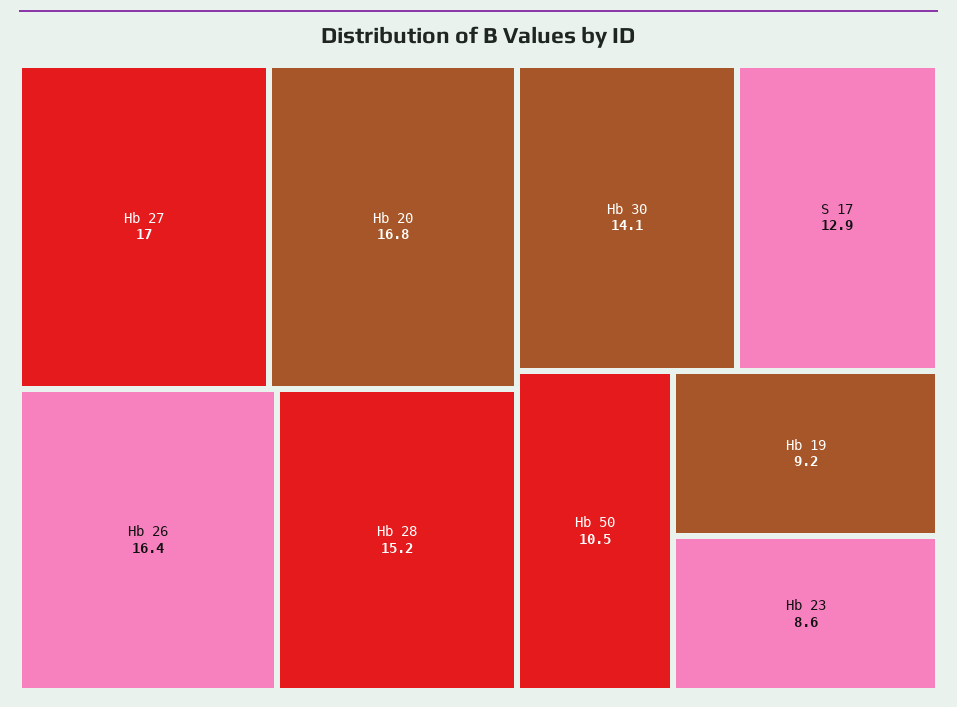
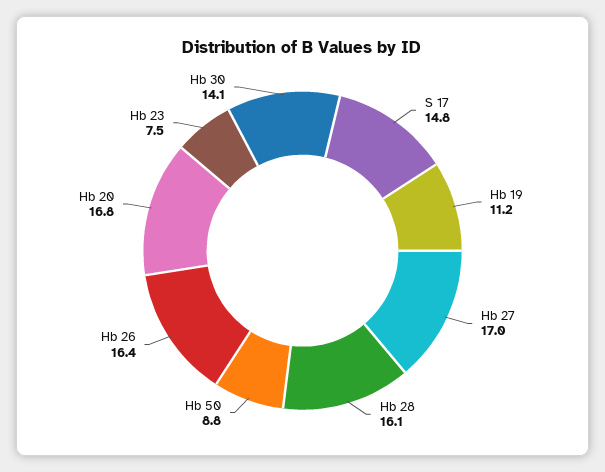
Hb 28: 15.2 -> 16.1
S 17: 12.9 -> 14.8
Hb 50: 10.5 -> 8.8
Hb 19: 9.2 -> 11.2
Hb 23: 8.6 -> 7.5

